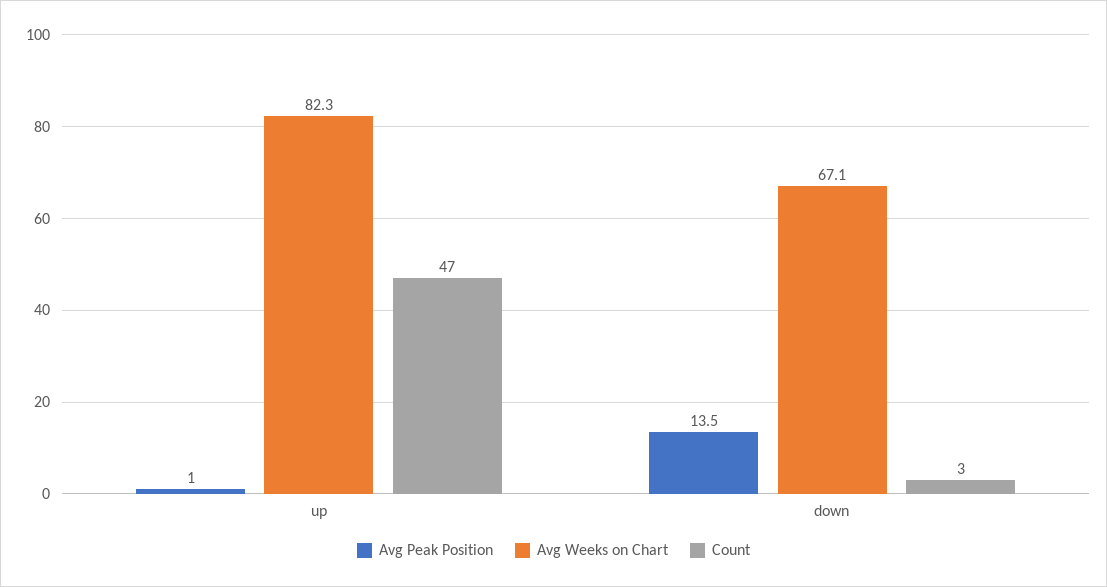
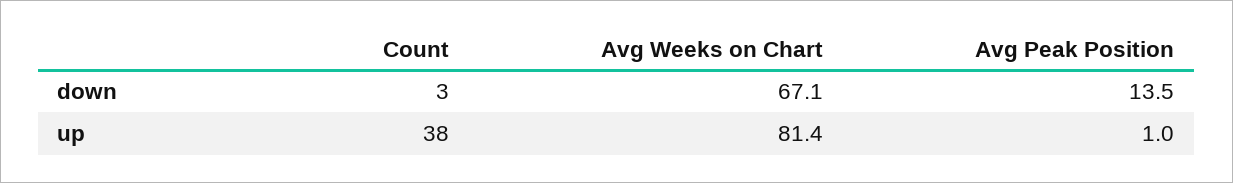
Avg Weeks on Chart, up: 82.3 -> 81.4
Count, up: 47 -> 38

